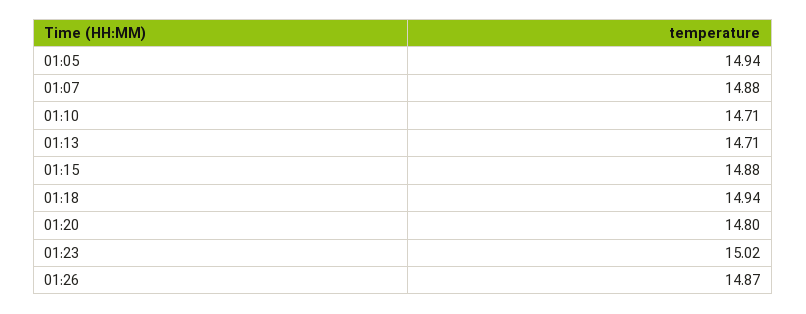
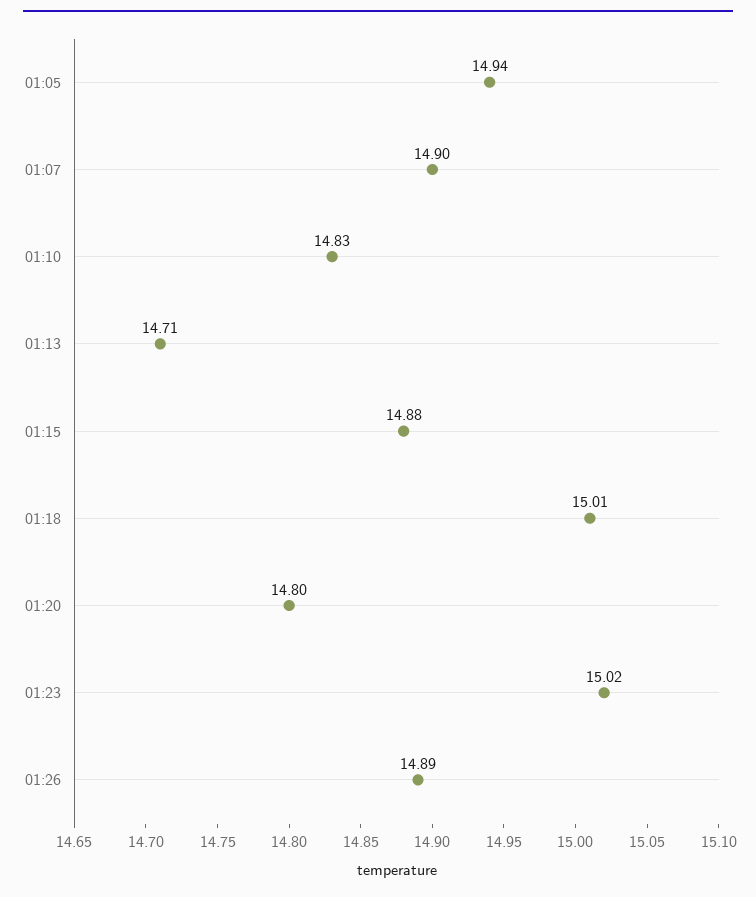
01:07: 14.88 -> 14.9
01:10: 14.71 -> 14.83
01:18: 14.94 -> 15.01
01:26: 14.87 -> 14.89

